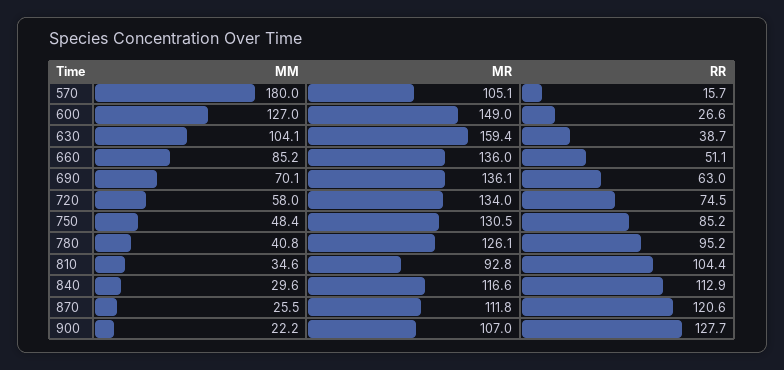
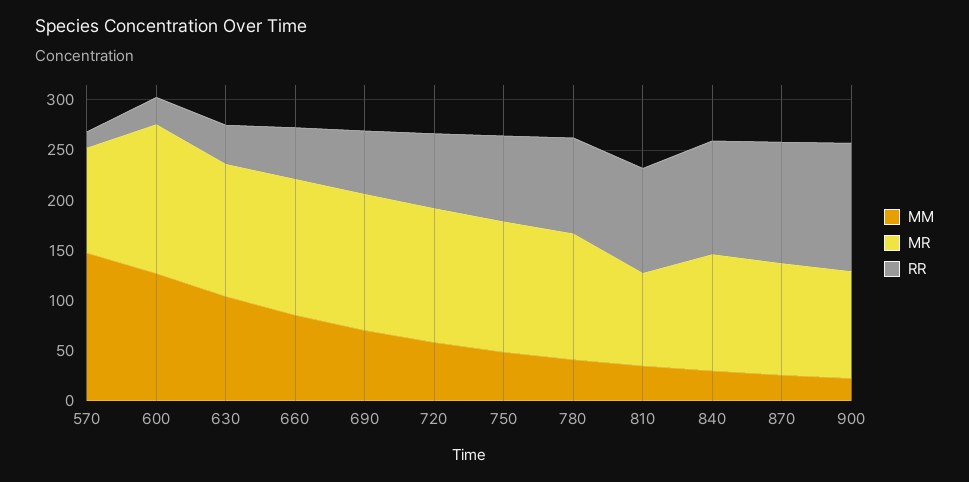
MM, 570: 180 -> 150
MR, 630: 159.4 -> 130

